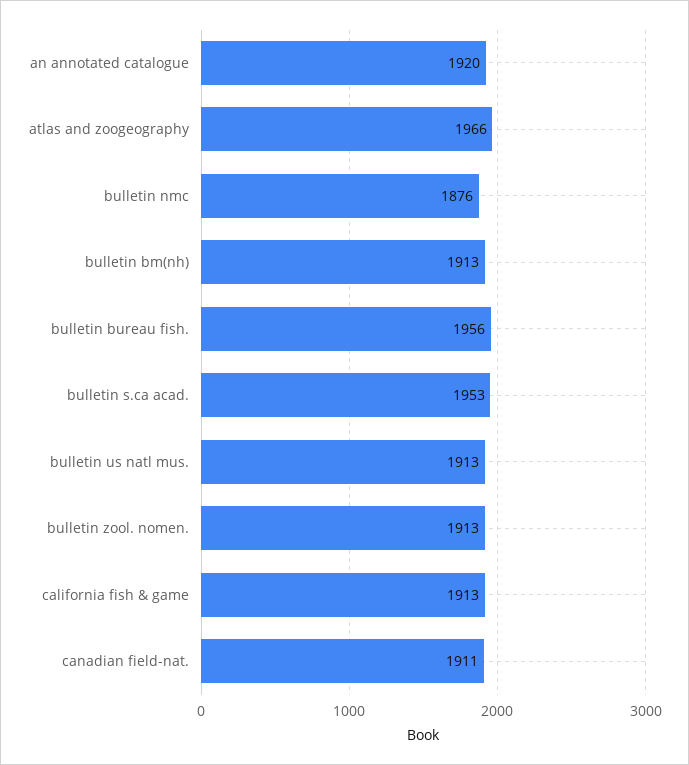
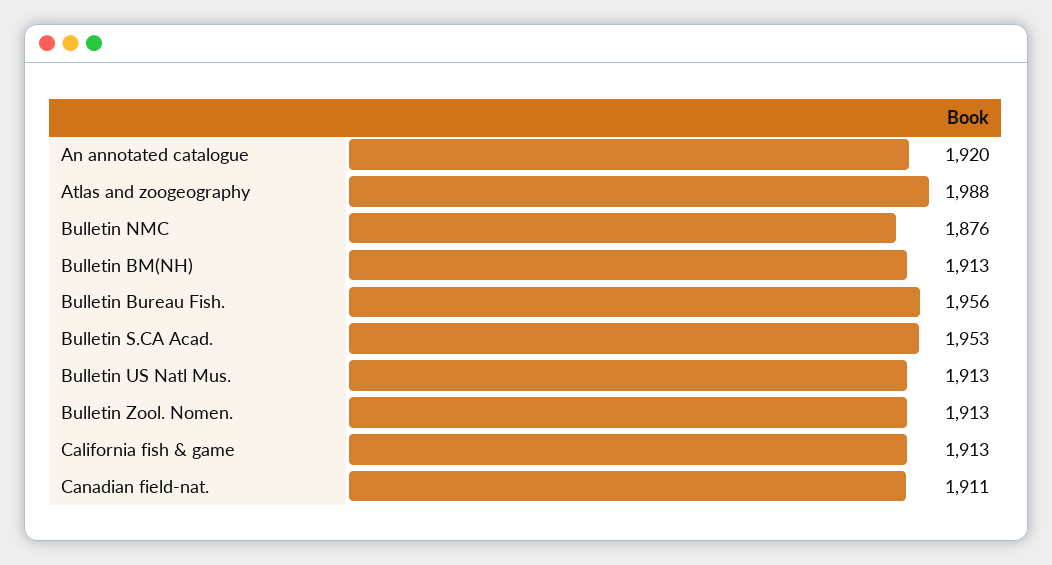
atlas and zoogeography: 1966 -> 1988

